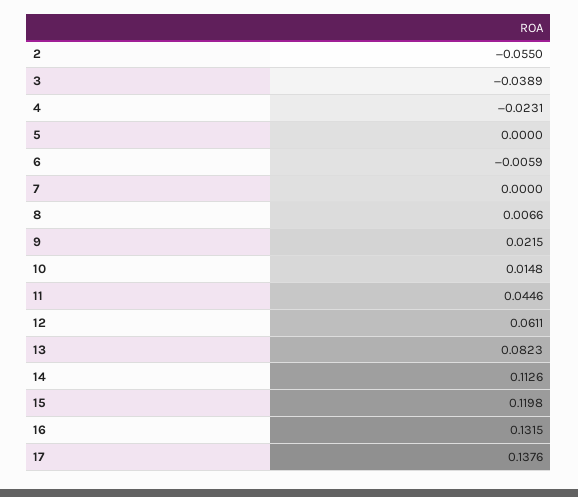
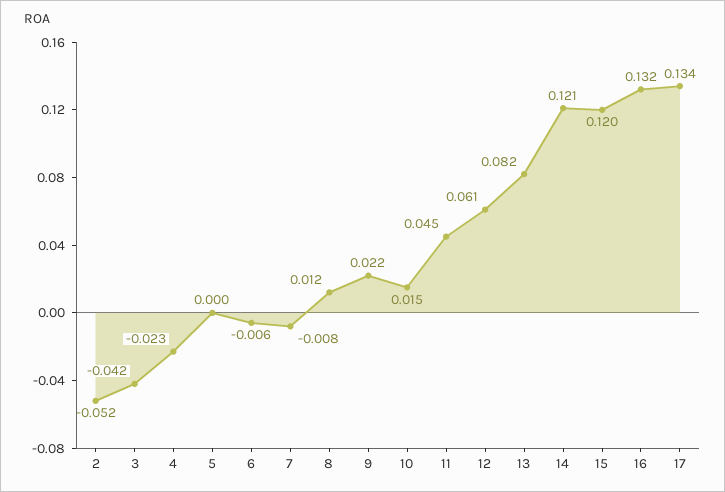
2: -0.055 -> -0.052
3: -0.0389 -> -0.042
7: 0 -> -0.008
8: 0.0066 -> 0.012
14: 0.1126 -> 0.121
17: 0.1376 -> 0.134

